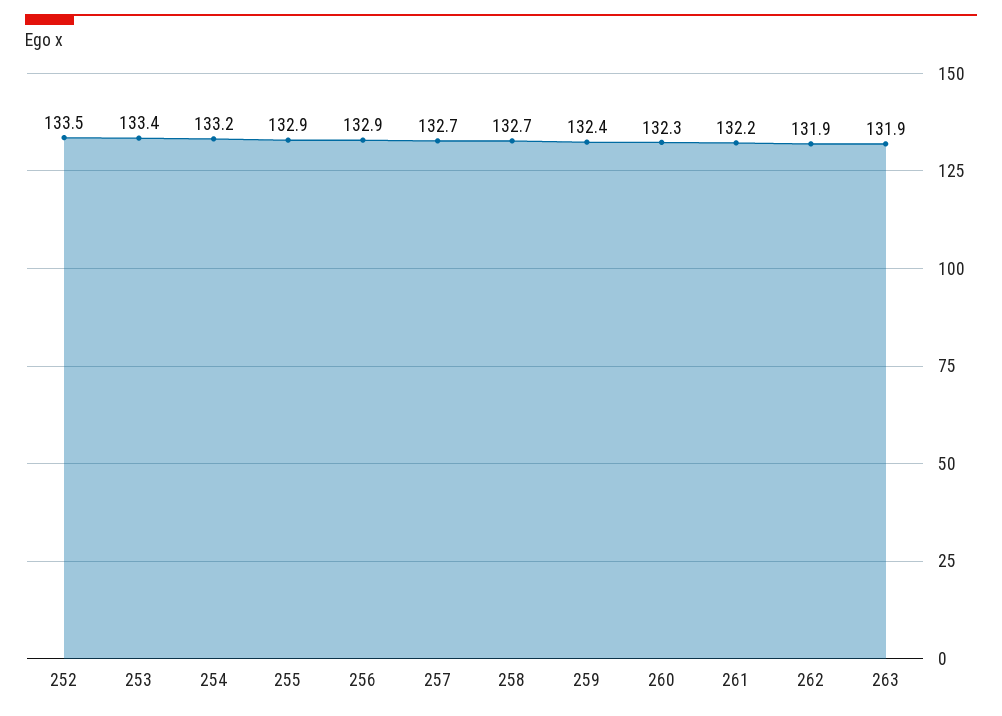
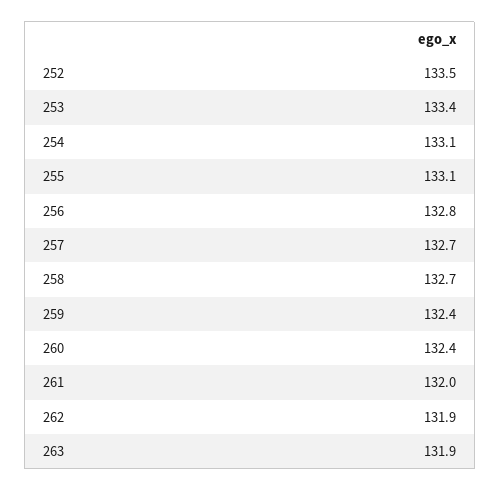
254: 133.2 -> 133.1
255: 132.9 -> 133.1
256: 132.9 -> 132.8
260: 132.3 -> 132.4
261: 132.2 -> 132

